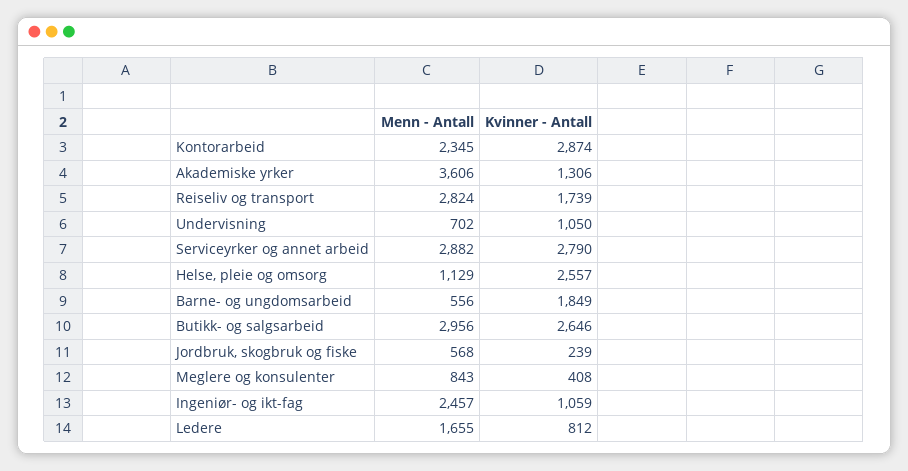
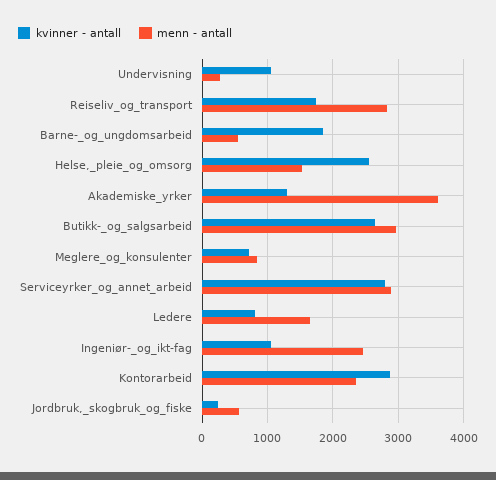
Menn - Antall, Undervisning: 702 -> 300
Menn - Antall, Helse, pleie og omsorg: 1129 -> 1500
Kvinner - Antall, Meglere og konsulenter: 408 -> 700

